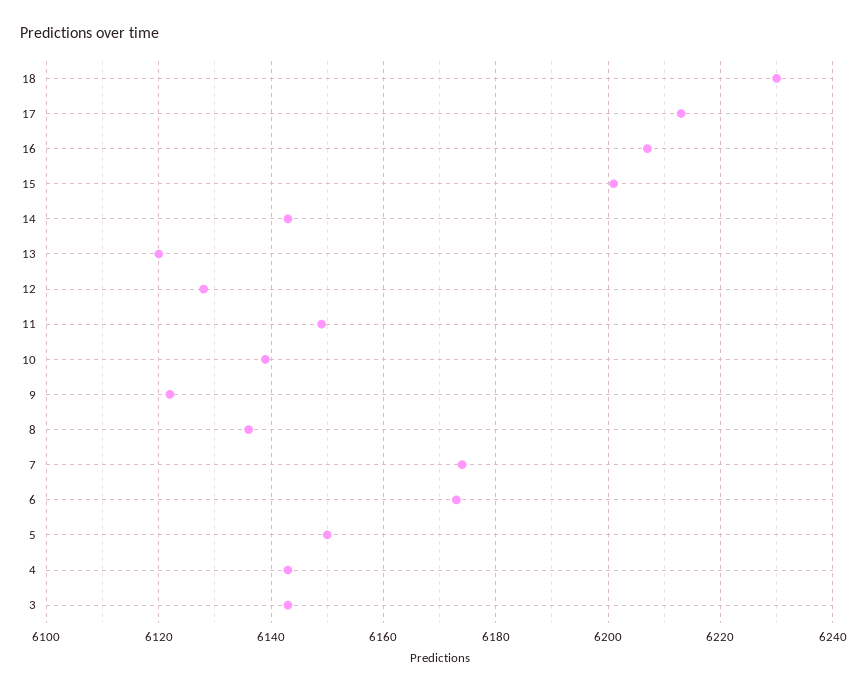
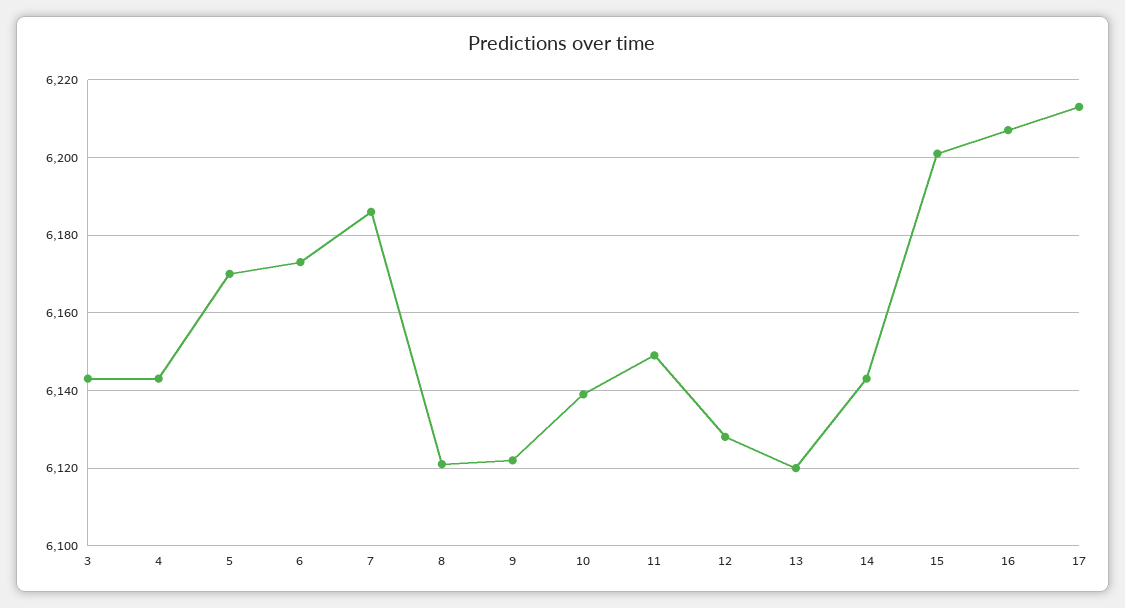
18: 6230 -> none
8: 6135 -> 6120
7: 6175 -> 6185
5: 6150 -> 6170

